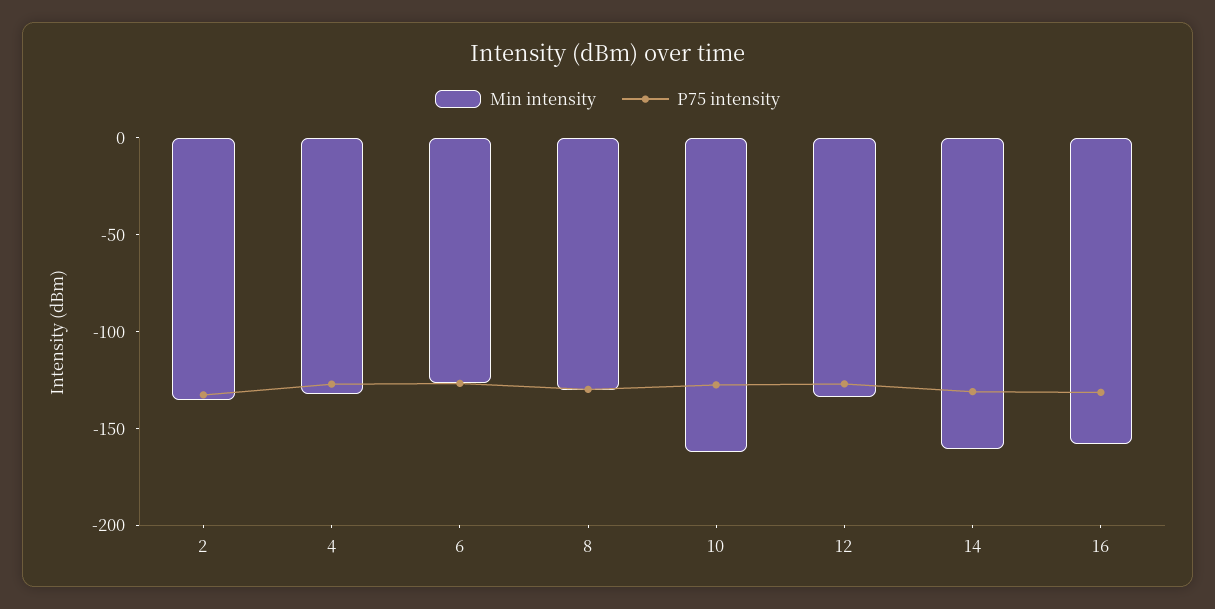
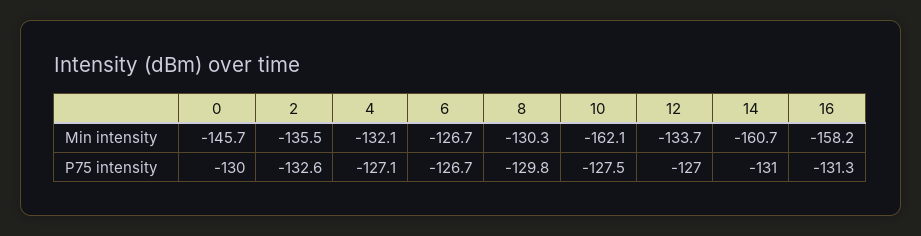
Min intensity, 0: none -> -145.7
P75 intensity, 0: none -> -130

